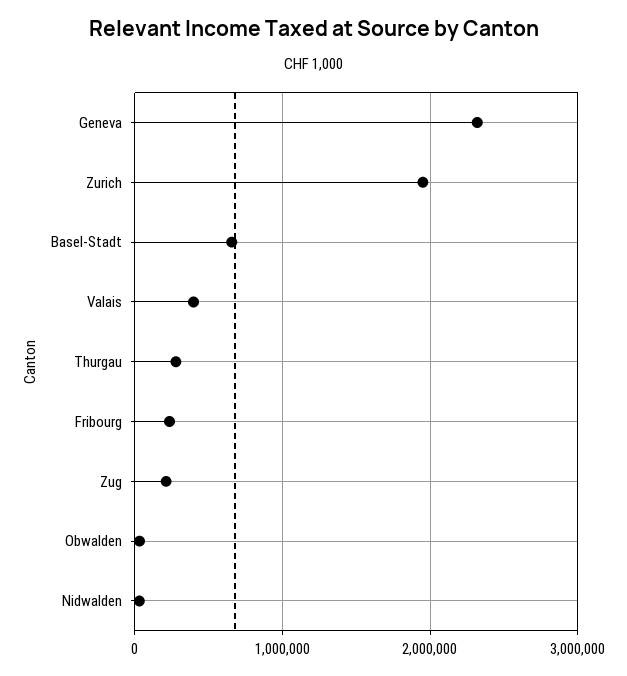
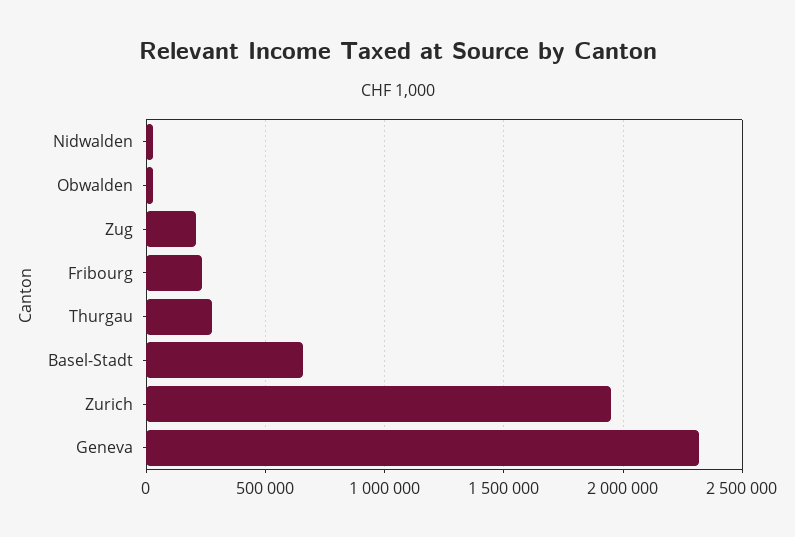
Valais: 400000 -> none

